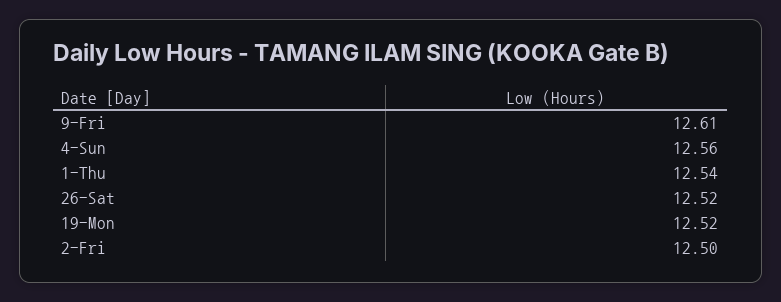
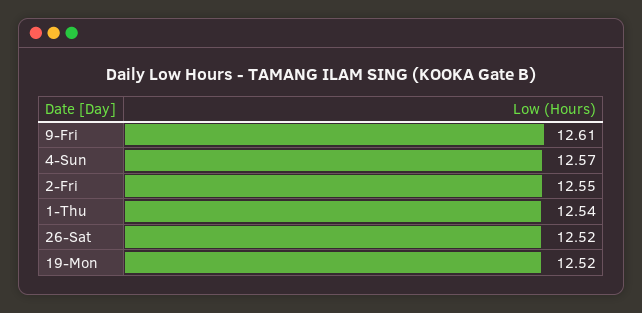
4-Sun: 12.56 -> 12.57
2-Fri: 12.5 -> 12.55

